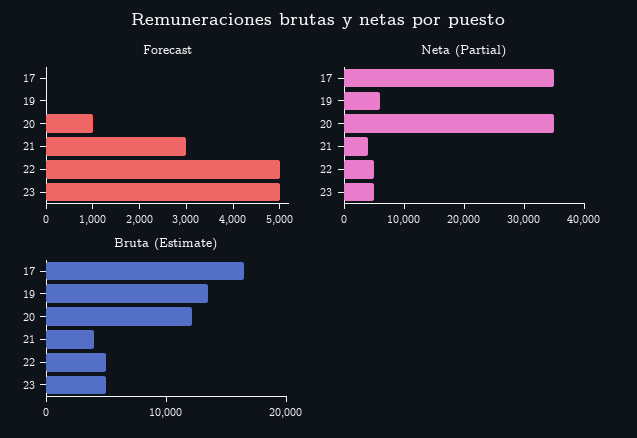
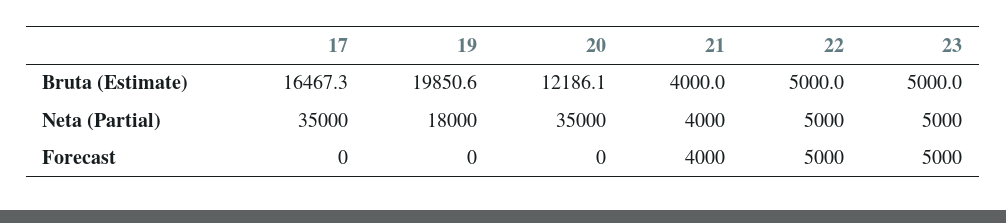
Forecast, 20: 1000 -> 0
Forecast, 21: 3000 -> 4000
Neta (Partial), 19: 6000 -> 18000
Bruta (Estimate), 19: 14000 -> 19850.6

